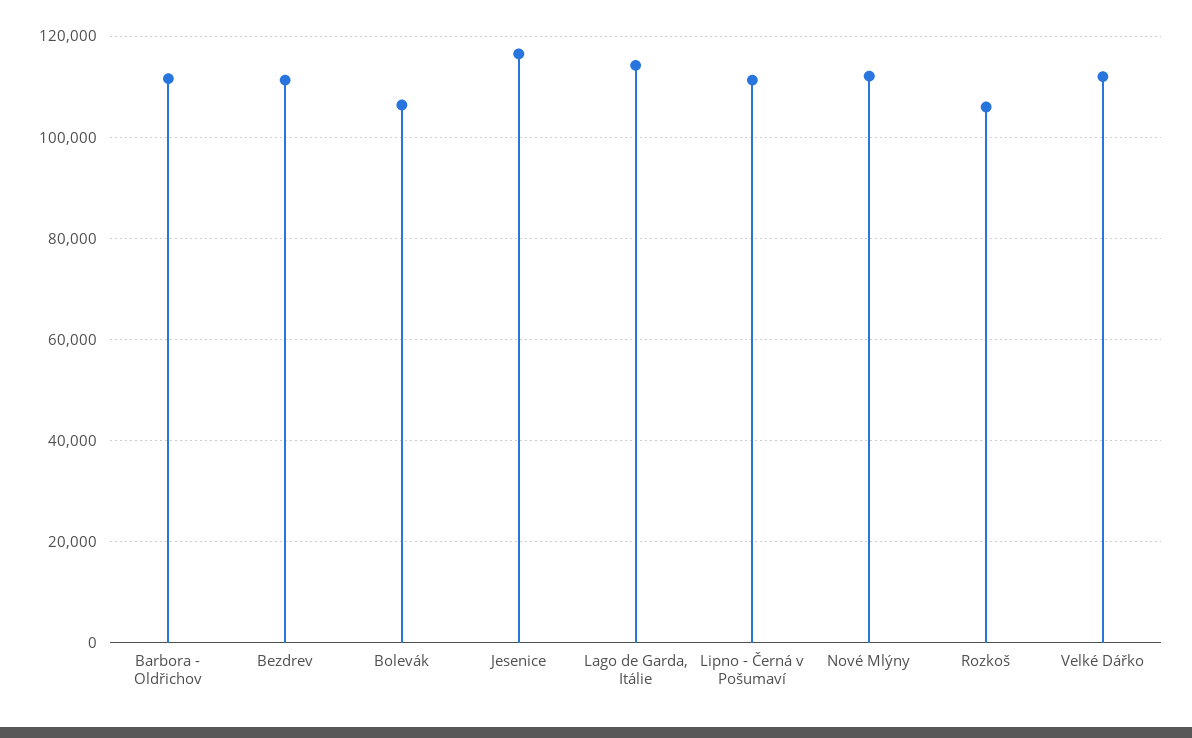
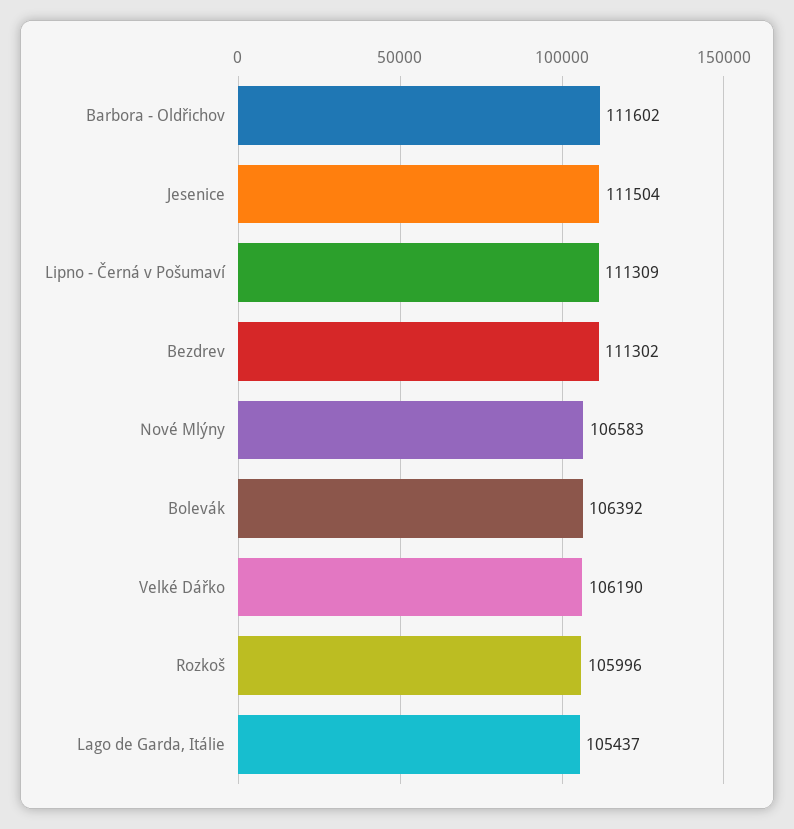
Jesenice: 116000 -> 111504
Lago de Garda, Itálie: 114000 -> 105437
Nové Mlýny: 112000 -> 106583
Velké Dářko: 112000 -> 106190

